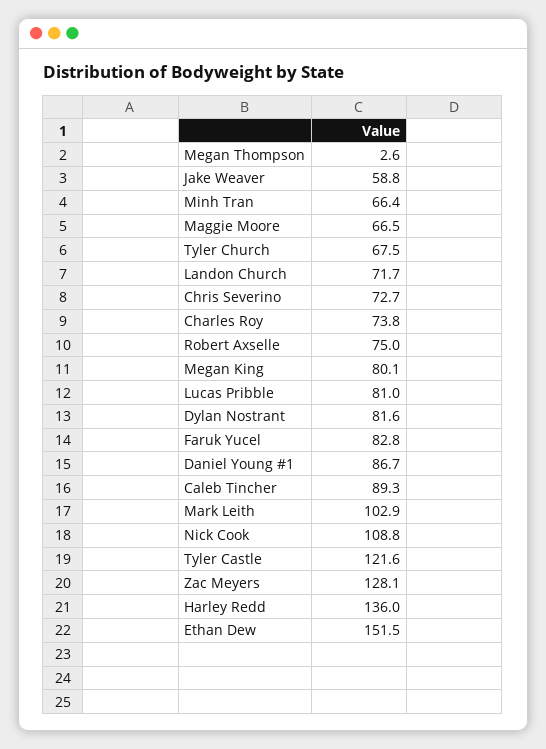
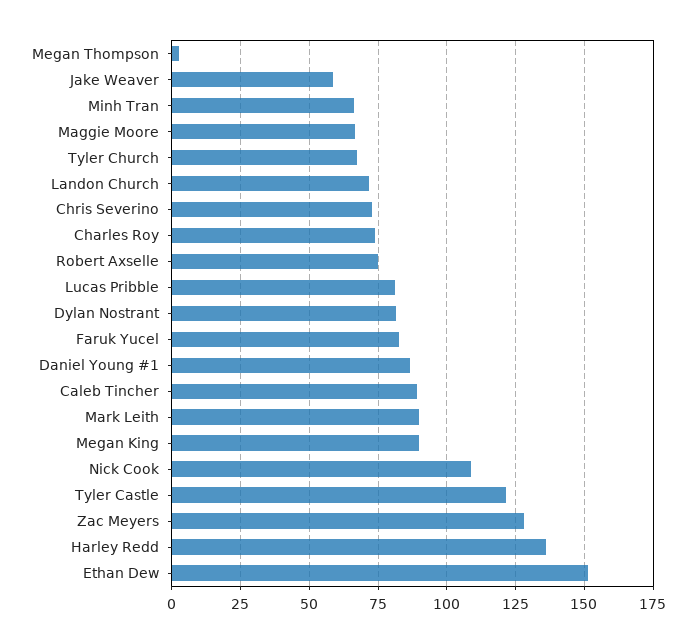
Megan King: 80.1 -> 90
Mark Leith: 102.9 -> 90

